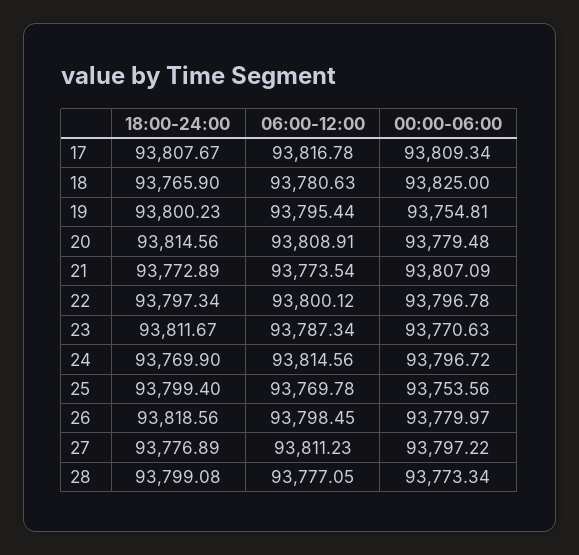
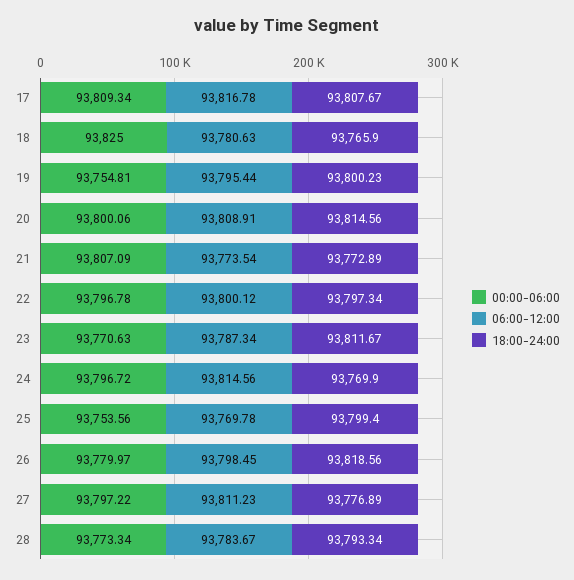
00:00-06:00, 20: 93779.48 -> 93800.06
18:00-24:00, 28: 93799.08 -> 93793.34
06:00-12:00, 28: 93777.05 -> 93783.67

